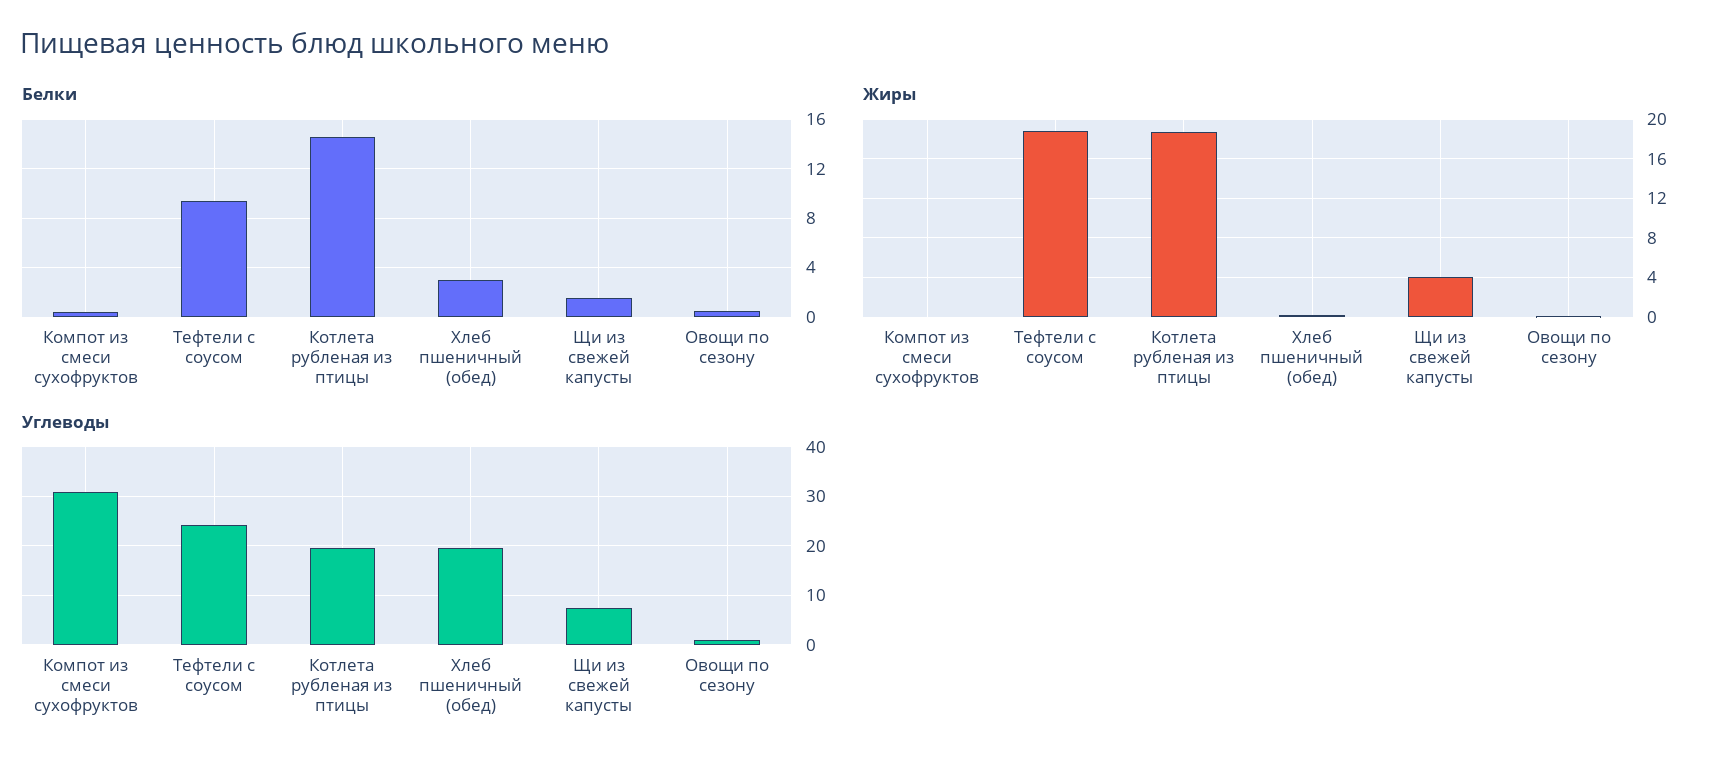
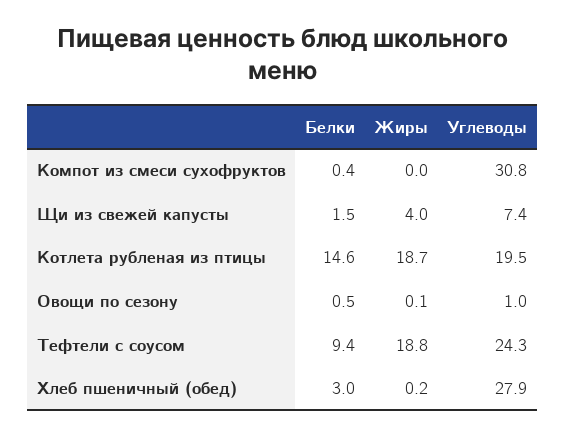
Углеводы, Хлеб пшеничный (обед): 20 -> 27.9

